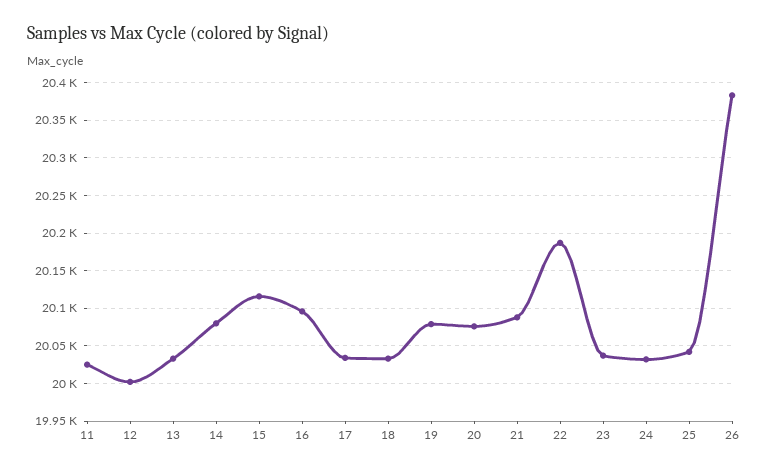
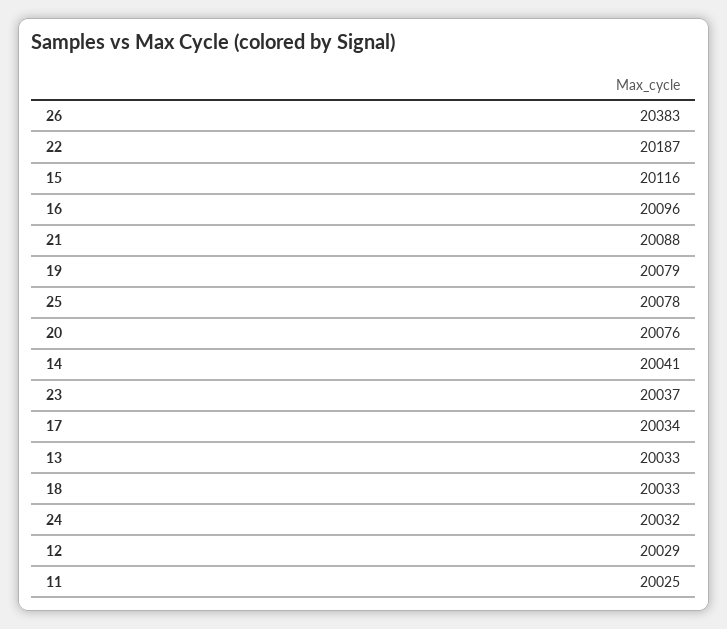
12: 20000 -> 20029
14: 20080 -> 20041
25: 20040 -> 20078

